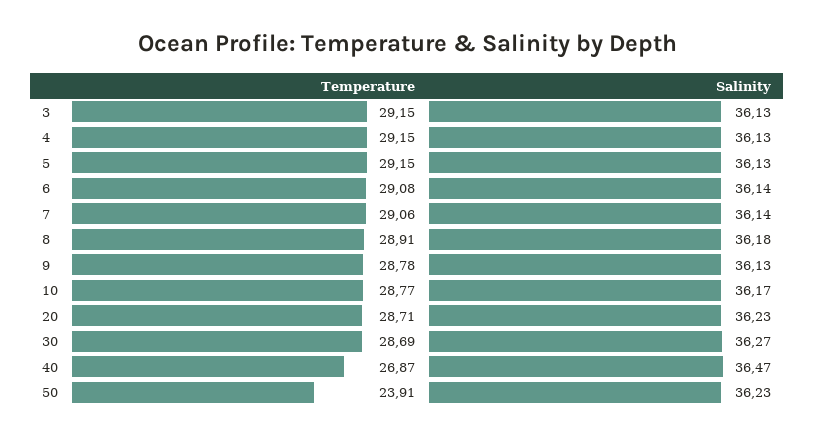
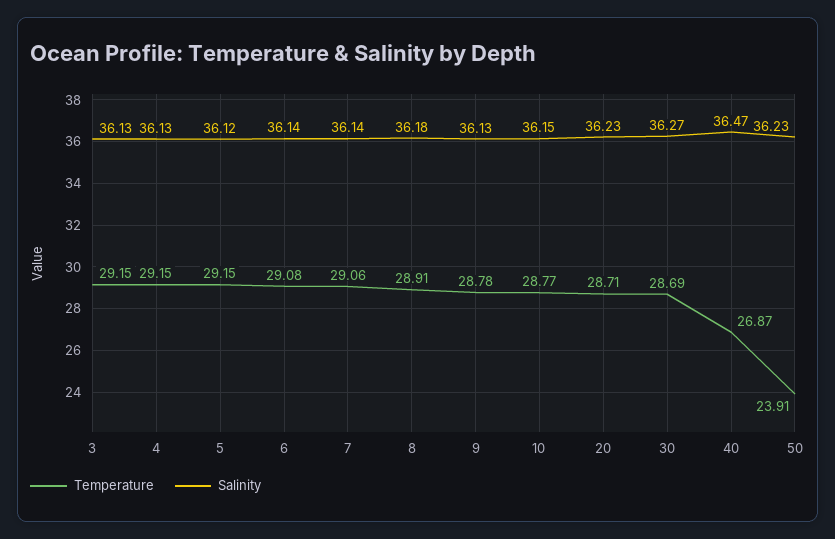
Salinity, 5: 36.13 -> 36.12
Salinity, 10: 36.17 -> 36.15

